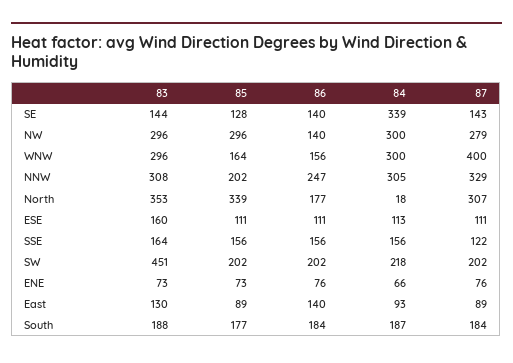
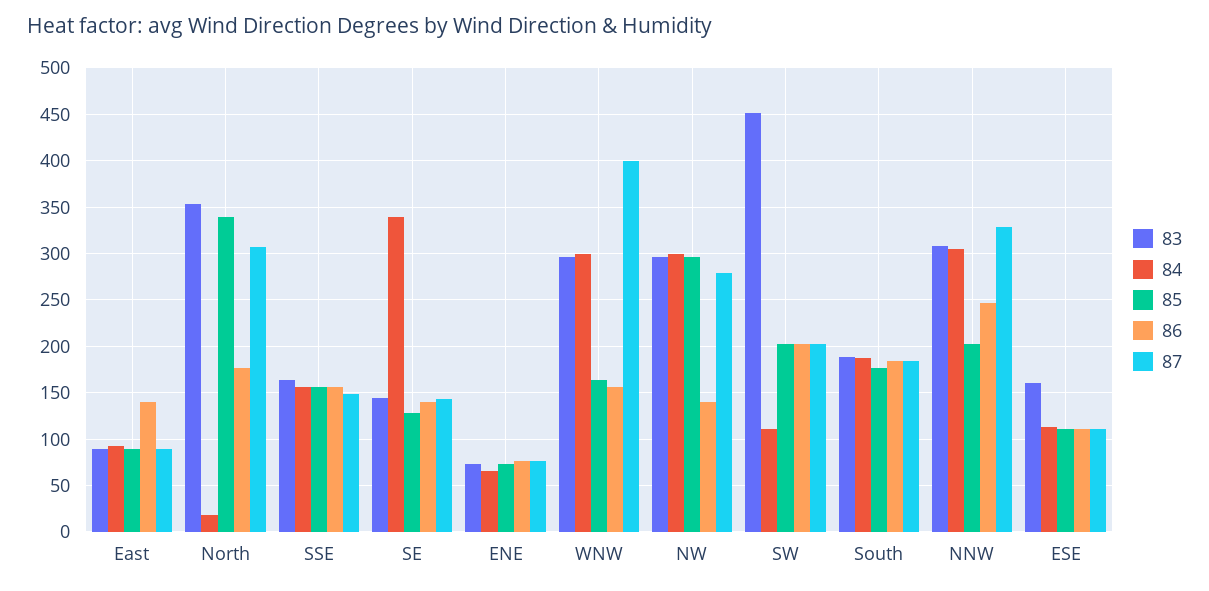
87, SSE: 122 -> 150
84, SW: 218 -> 110
83, East: 130 -> 90

